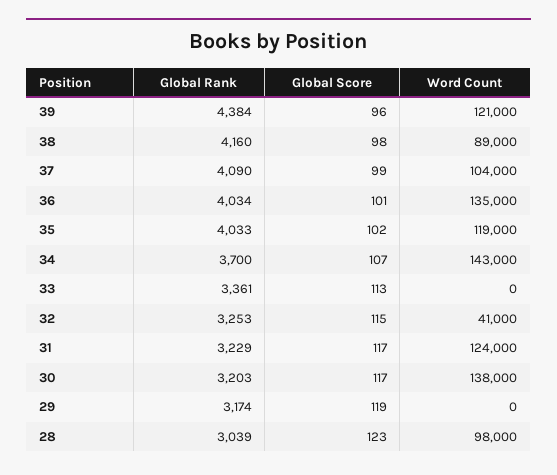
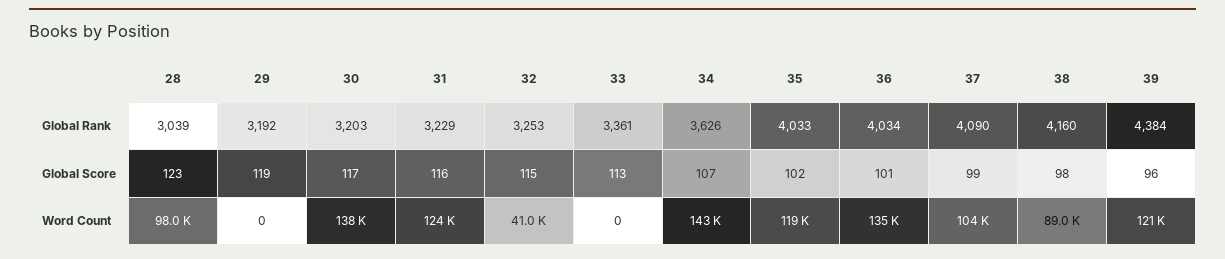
Global Rank, 34: 3700 -> 3626
Global Score, 31: 117 -> 116
Global Rank, 29: 3174 -> 3192

